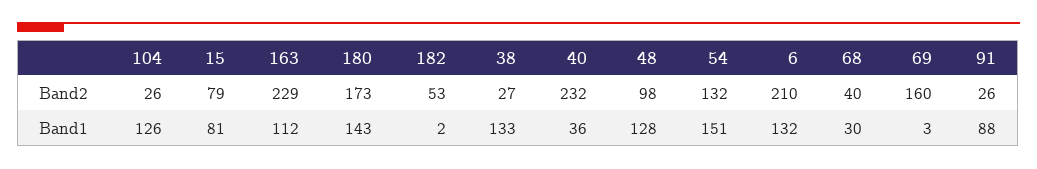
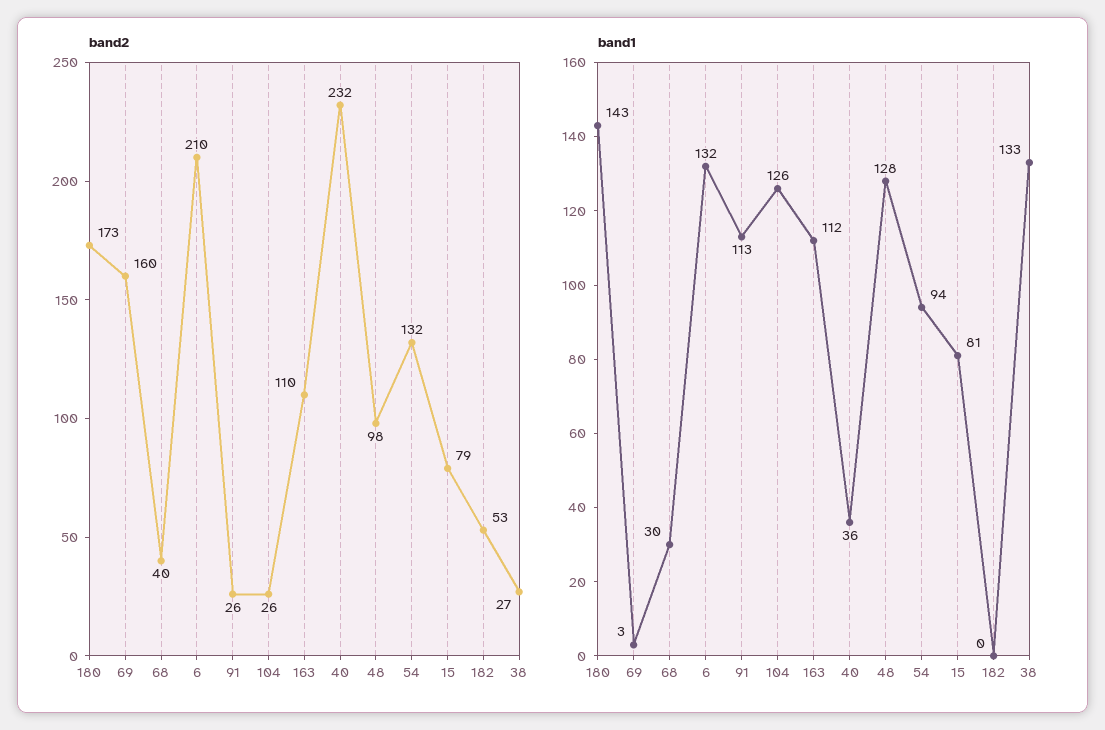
Band2, 163: 229 -> 110
Band1, 182: 2 -> 0
Band1, 54: 151 -> 94
Band1, 91: 88 -> 113

